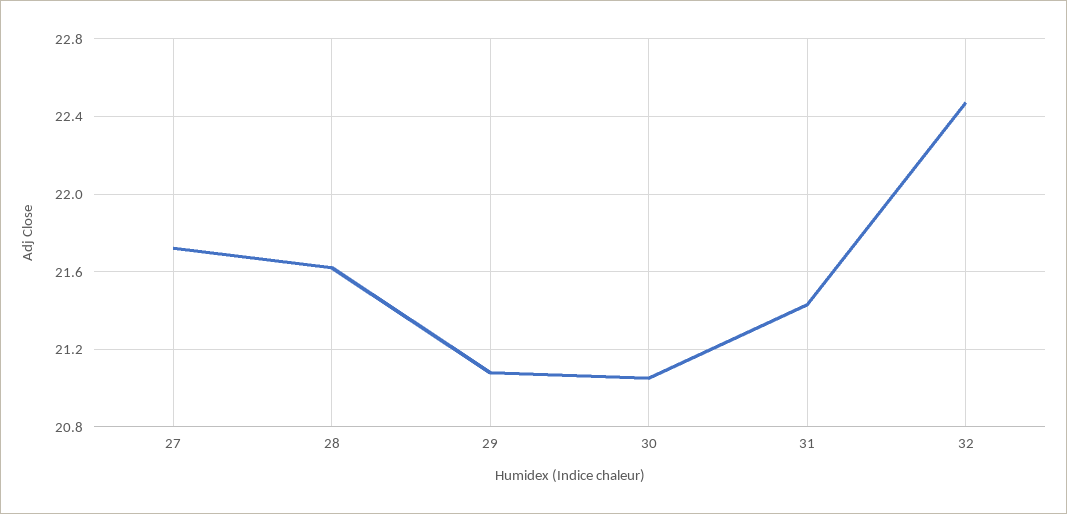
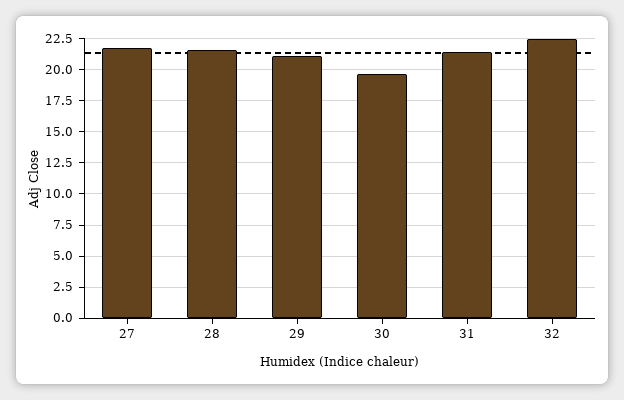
30: 21.05 -> 19.5

